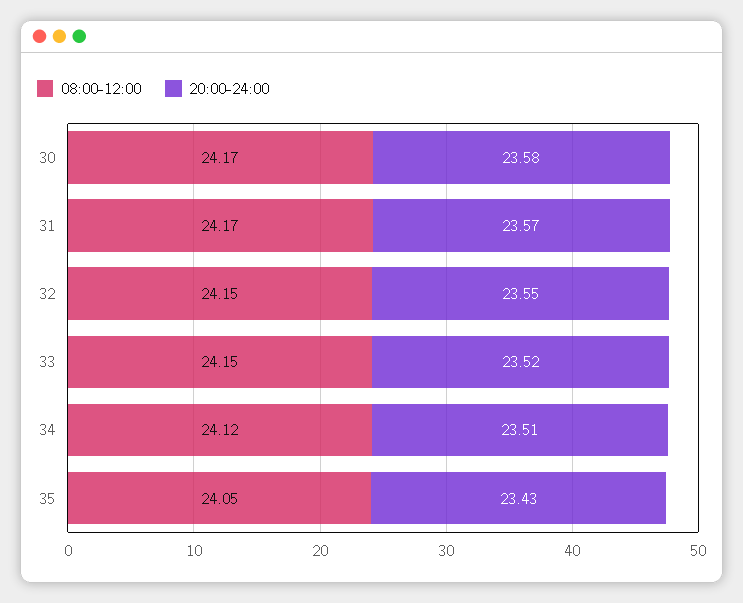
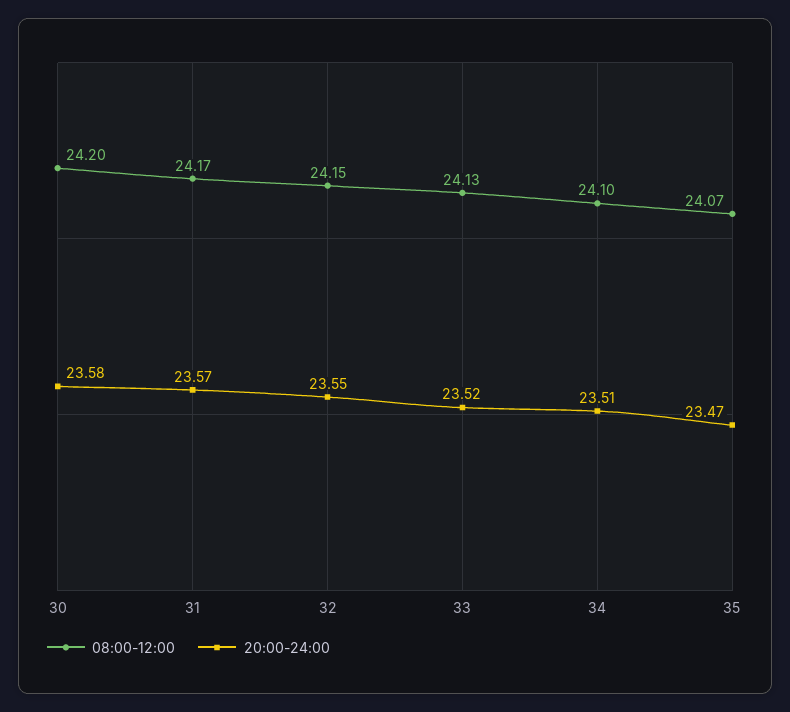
08:00-12:00, 30: 24.17 -> 24.2
08:00-12:00, 33: 24.15 -> 24.13
08:00-12:00, 34: 24.12 -> 24.1
08:00-12:00, 35: 24.05 -> 24.07
20:00-24:00, 35: 23.43 -> 23.47

